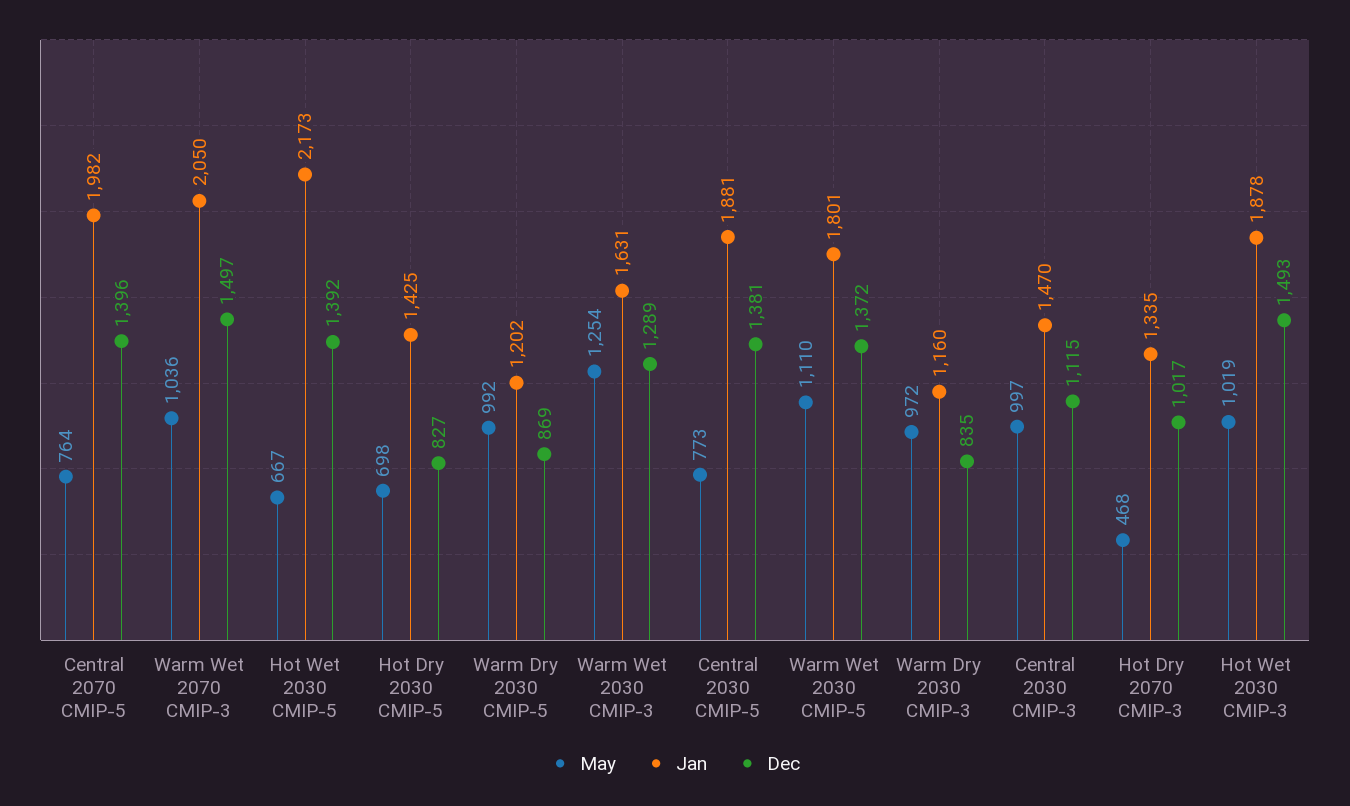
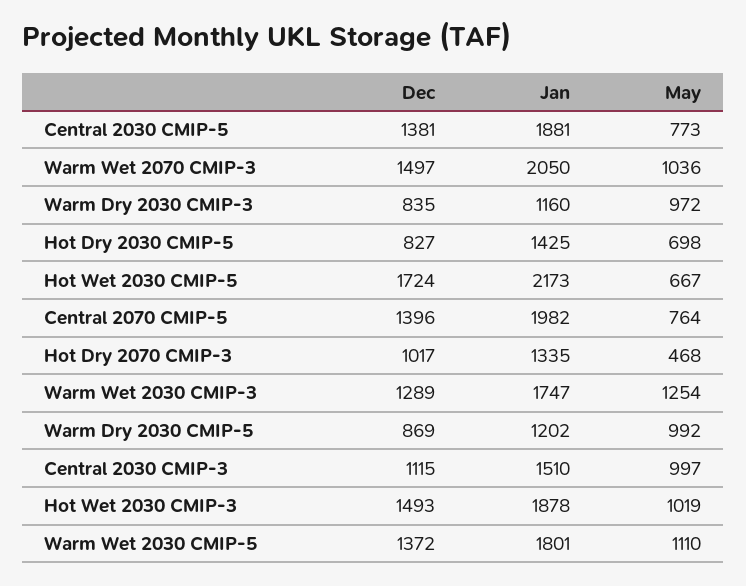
Dec, Hot Wet 2030 CMIP-5: 1392 -> 1724
Jan, Warm Wet 2030 CMIP-3: 1631 -> 1747
Jan, Central 2030 CMIP-3: 1470 -> 1510

